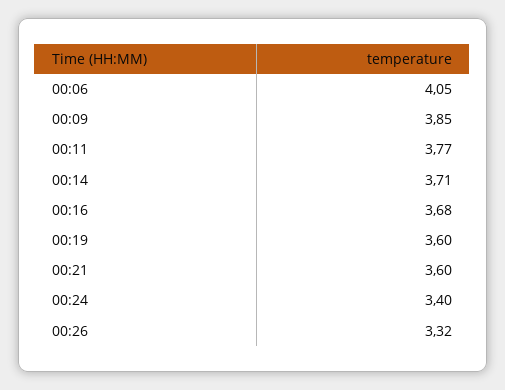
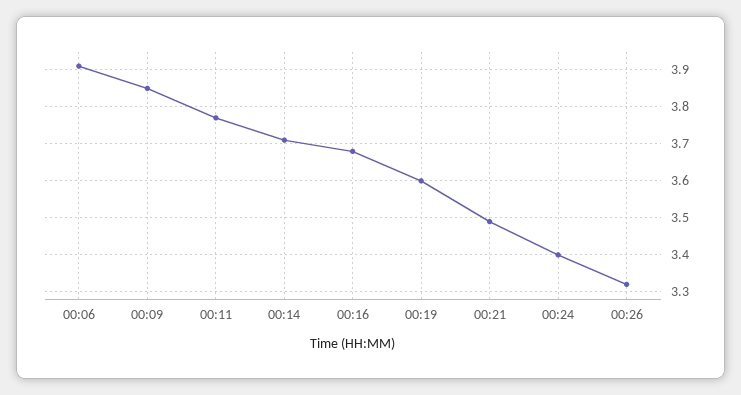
00:06: 4.05 -> 3.9
00:21: 3.6 -> 3.5

